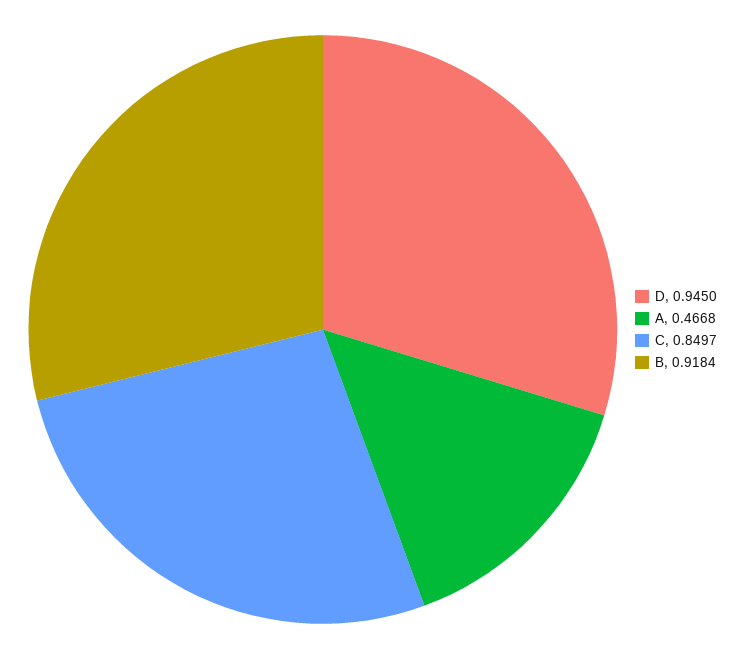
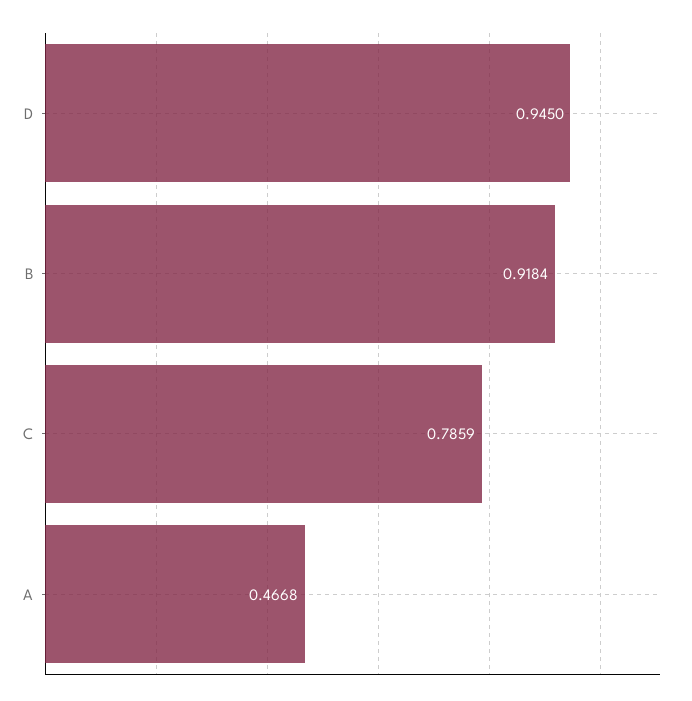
C: 0.8497 -> 0.7859

